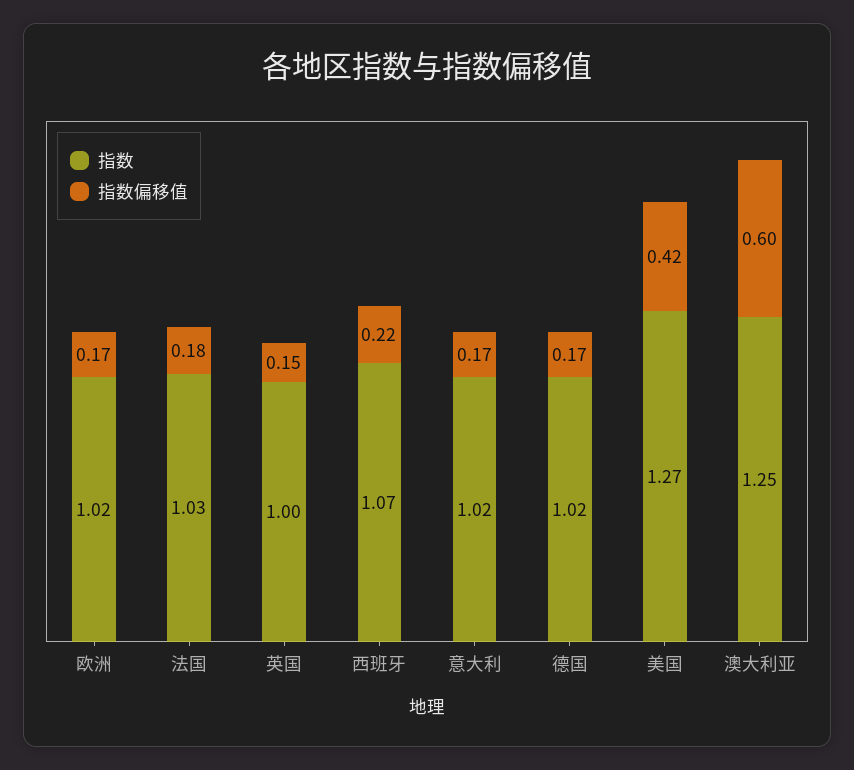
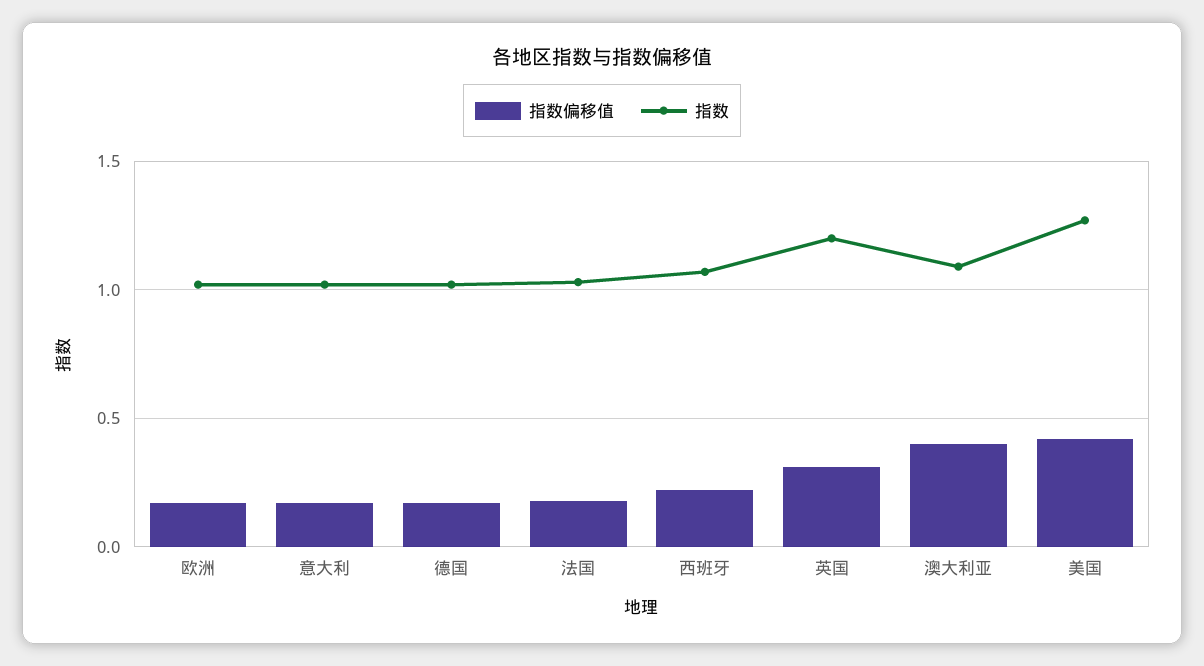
指数, 英国: 1 -> 1.2
指数偏移值, 英国: 0.15 -> 0.3
指数, 澳大利亚: 1.25 -> 1.1
指数偏移值, 澳大利亚: 0.6 -> 0.4

